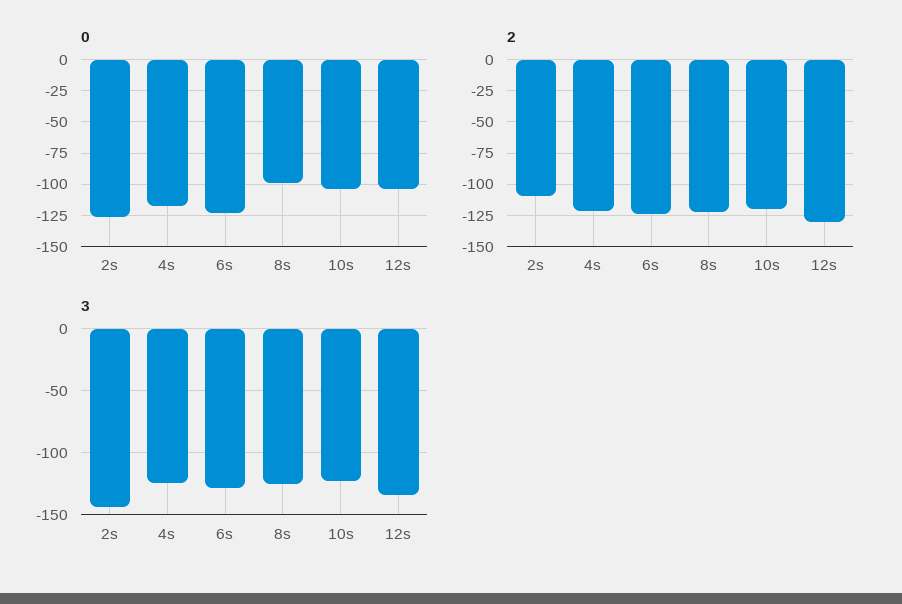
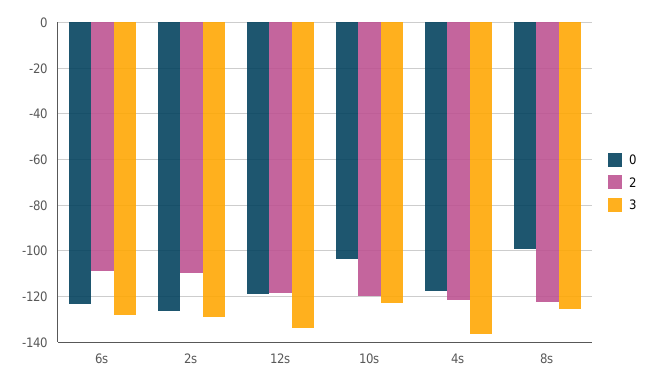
0, 12s: -105 -> -120
2, 6s: -125 -> -110
2, 12s: -130 -> -120
3, 2s: -145 -> -130
3, 4s: -125 -> -135

